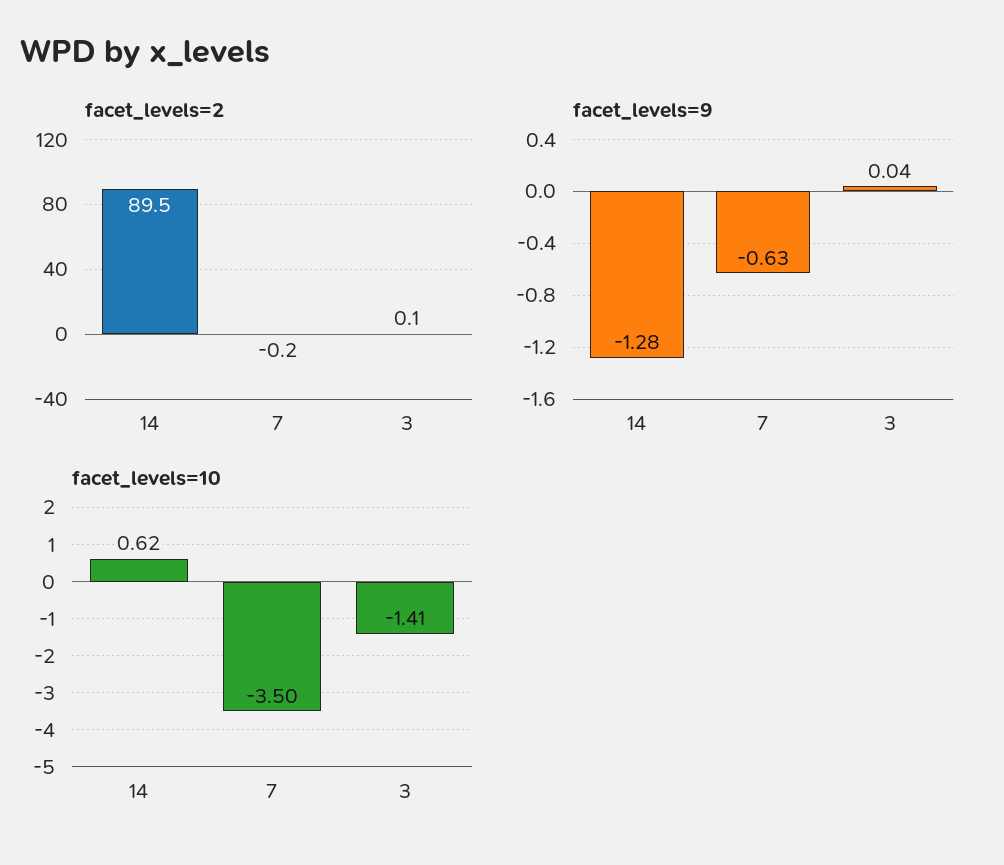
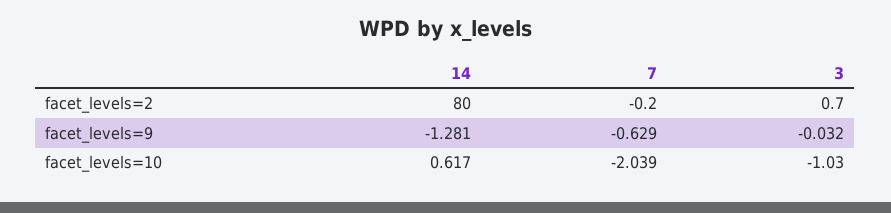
facet_levels=2, 14: 89.5 -> 80
facet_levels=2, 3: 0.1 -> 0.7
facet_levels=9, 3: 0.04 -> -0.032
facet_levels=10, 7: -3.5 -> -2.039
facet_levels=10, 3: -1.41 -> -1.03

